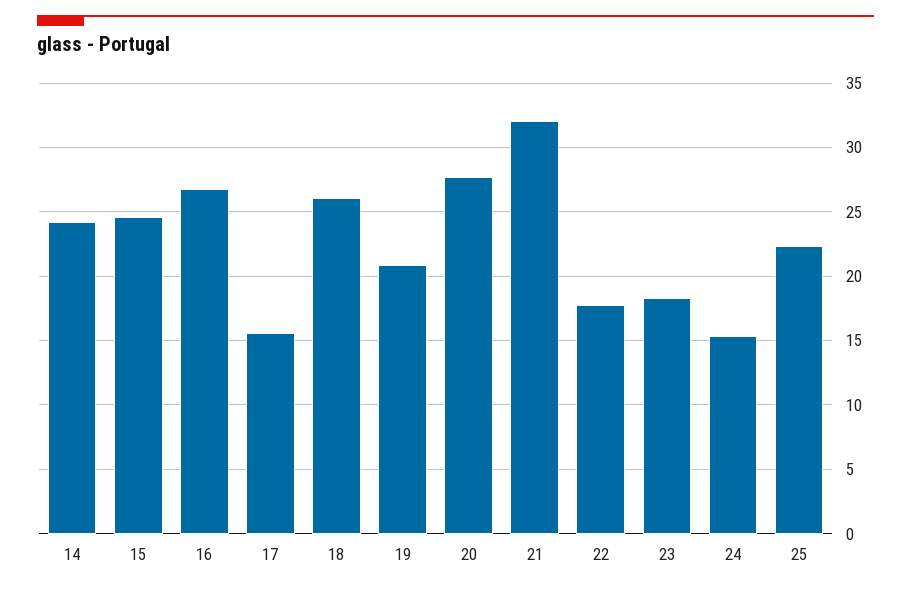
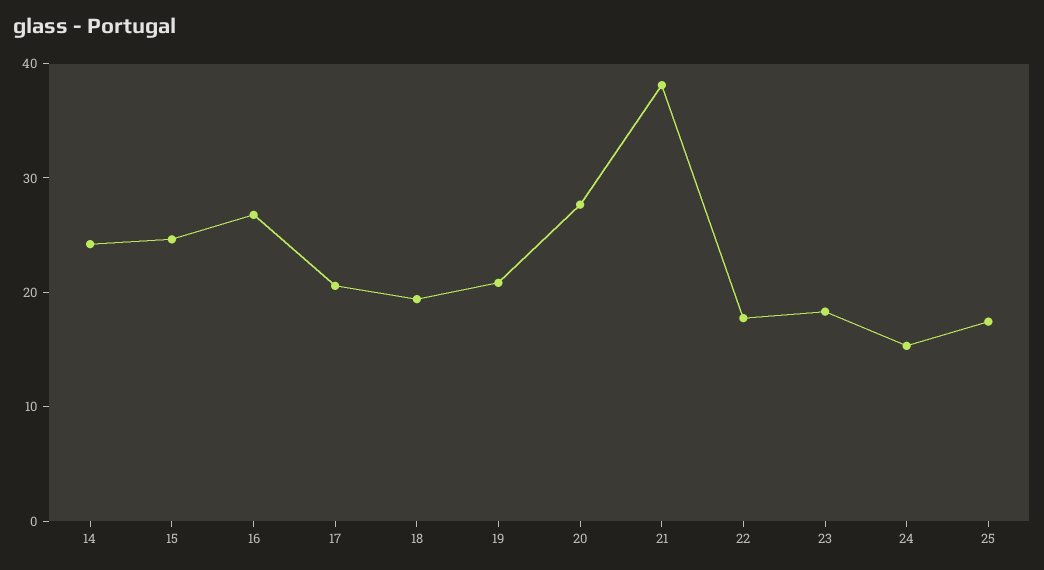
17: 15.5 -> 20
18: 26 -> 20
21: 32 -> 38
25: 22.5 -> 18

